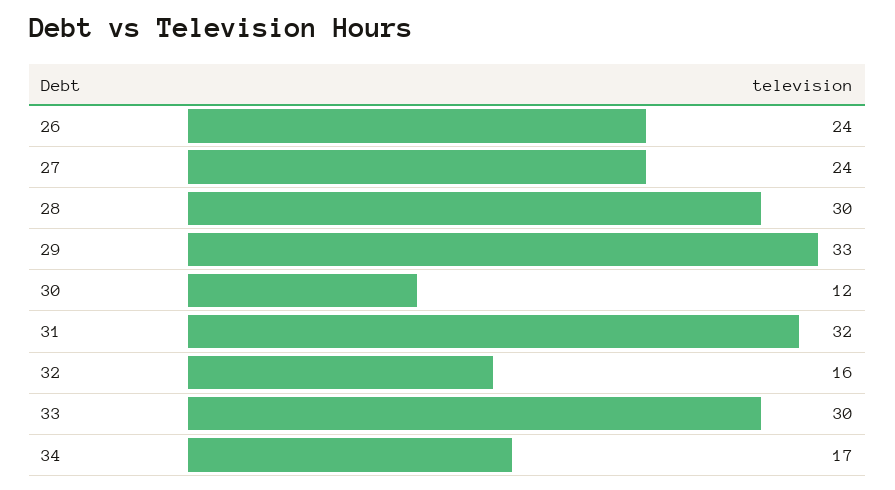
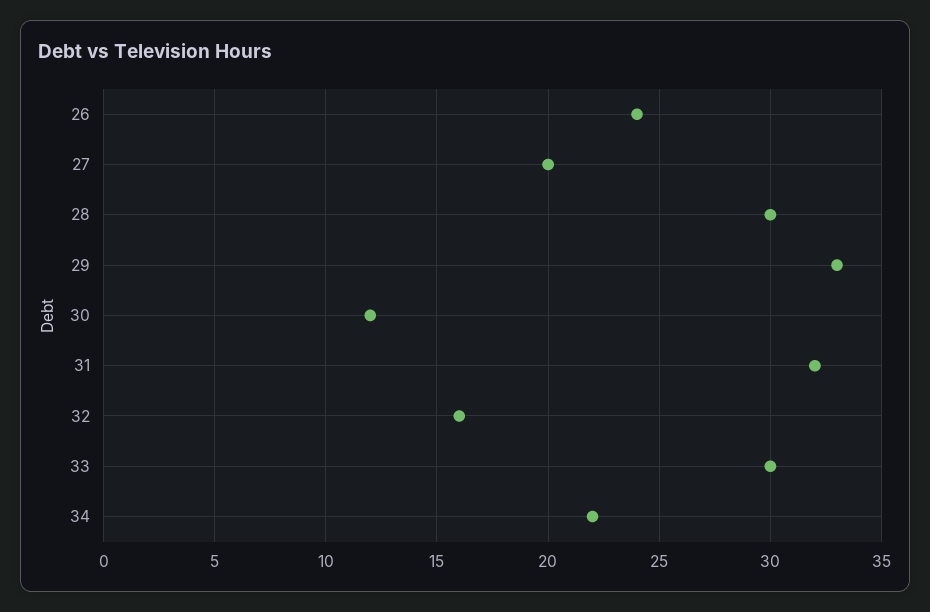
27: 24 -> 20
34: 17 -> 22

